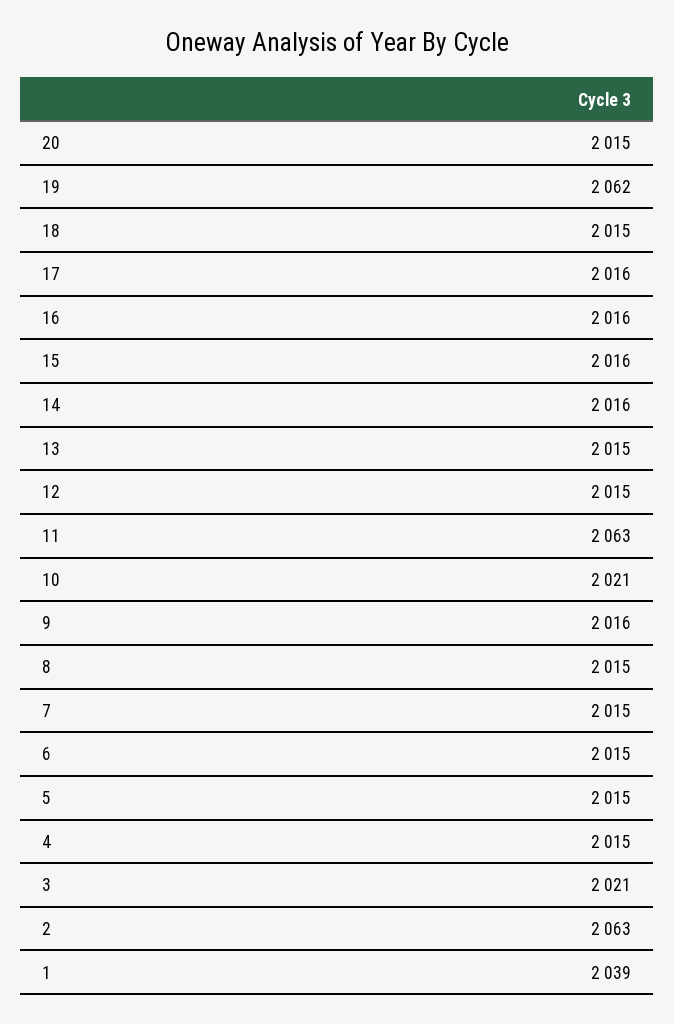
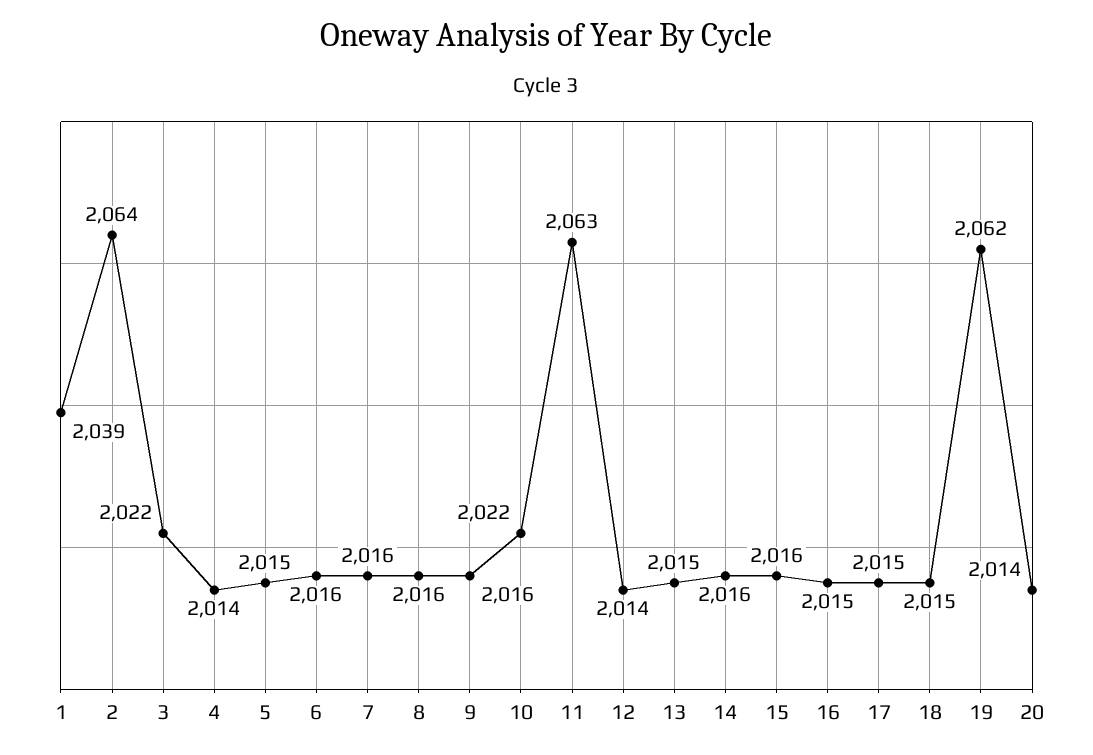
20: 2015 -> 2014
17: 2016 -> 2015
16: 2016 -> 2015
12: 2015 -> 2014
10: 2021 -> 2022
8: 2015 -> 2016
7: 2015 -> 2016
6: 2015 -> 2016
4: 2015 -> 2014
3: 2021 -> 2022
2: 2063 -> 2064

